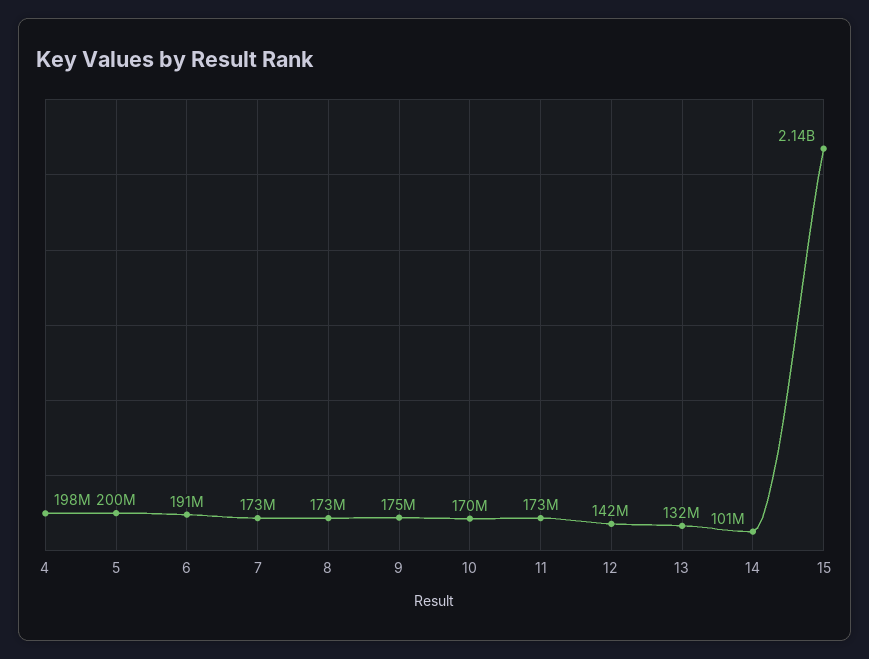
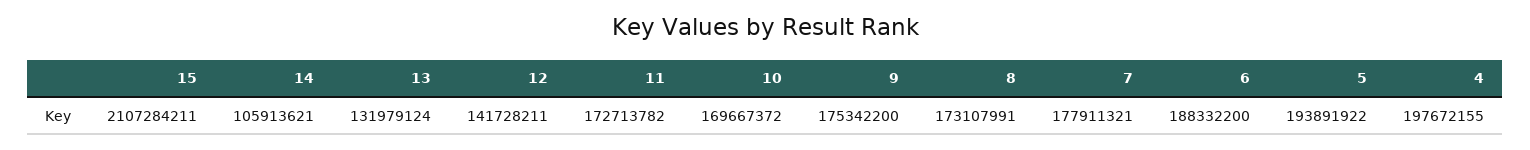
5: 200000000 -> 193891922
6: 191000000 -> 188332200
7: 173000000 -> 177911321
14: 101000000 -> 105913621
15: 2140000000 -> 2107284211

